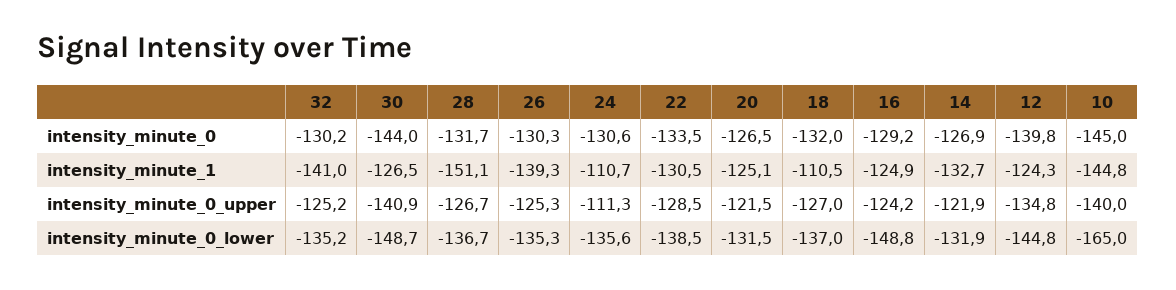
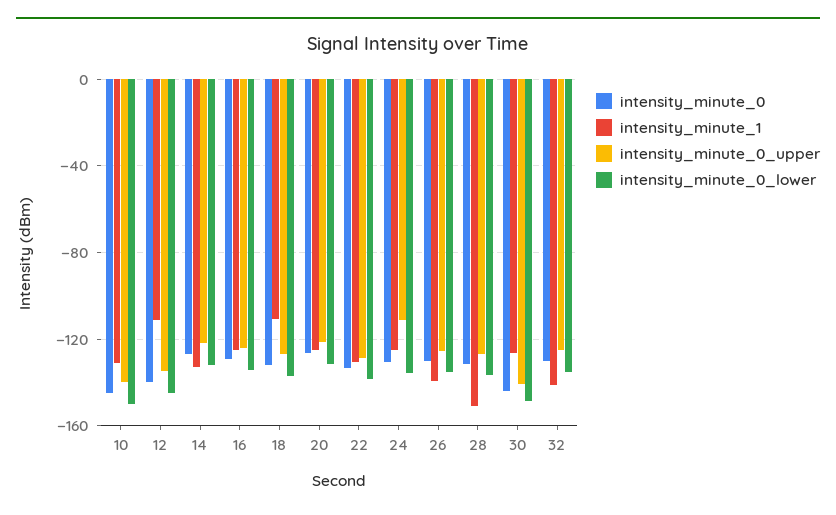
intensity_minute_1, 24: -110.7 -> -125
intensity_minute_1, 12: -124.3 -> -110
intensity_minute_1, 10: -144.8 -> -130
intensity_minute_0_lower, 16: -148.8 -> -135
intensity_minute_0_lower, 10: -165 -> -150

